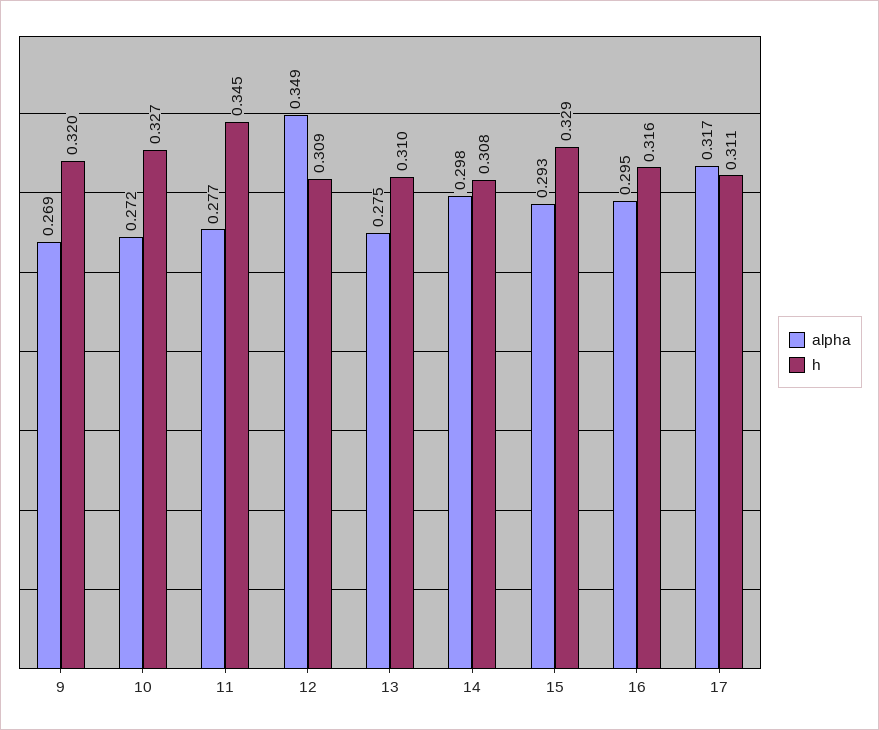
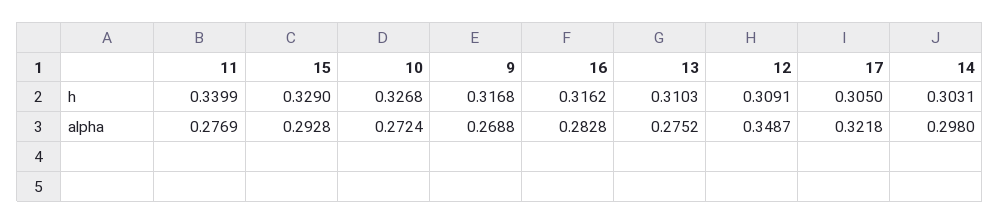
h, 9: 0.32 -> 0.3168
h, 11: 0.345 -> 0.3399
h, 14: 0.308 -> 0.3031
alpha, 16: 0.295 -> 0.2828
alpha, 17: 0.317 -> 0.3218
h, 17: 0.311 -> 0.305

